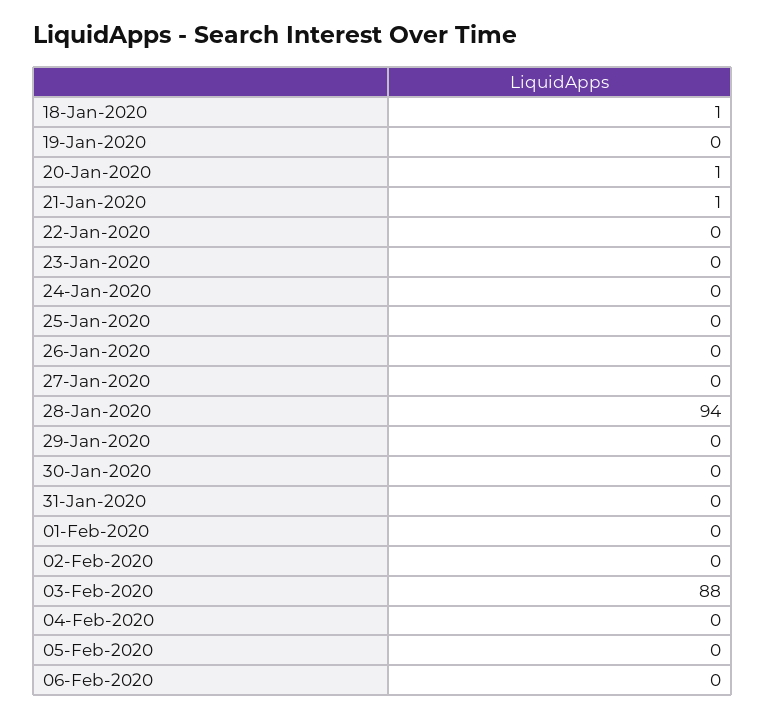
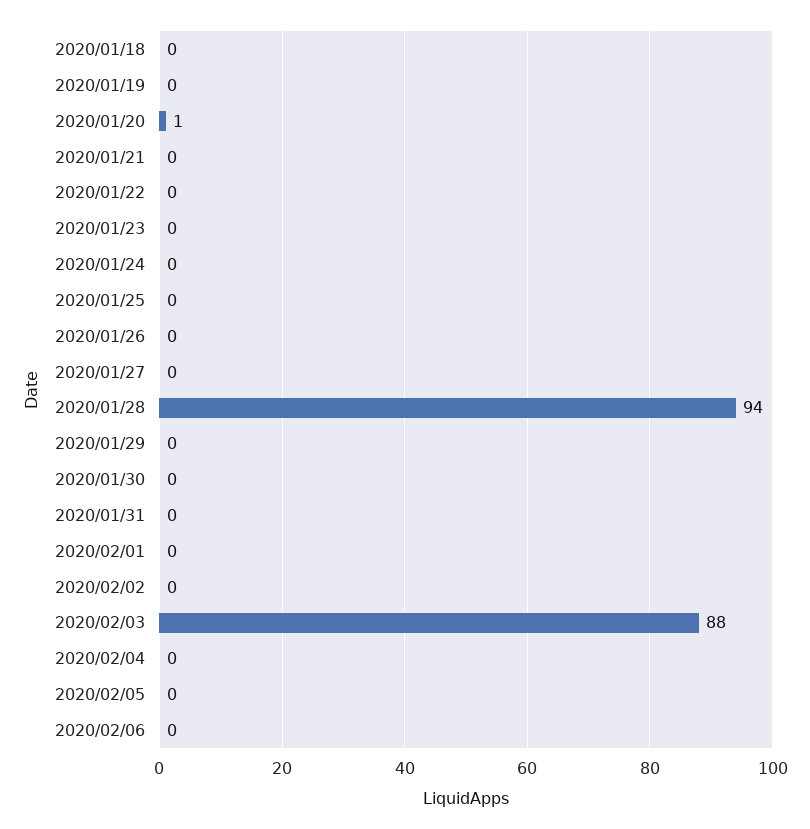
18-Jan-2020: 1 -> 0
21-Jan-2020: 1 -> 0

